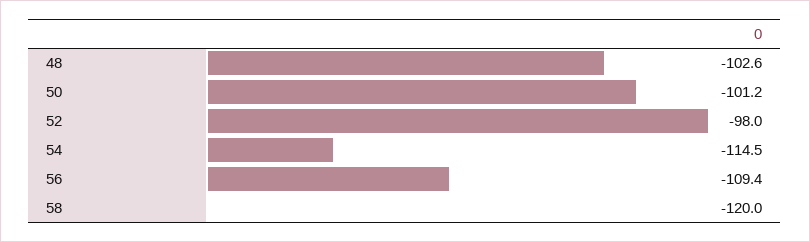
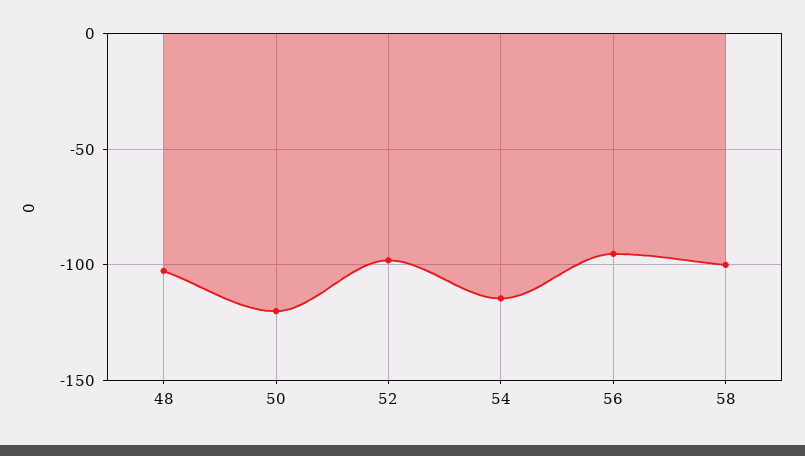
50: -101.2 -> -120
56: -109.4 -> -95
58: -120 -> -100

